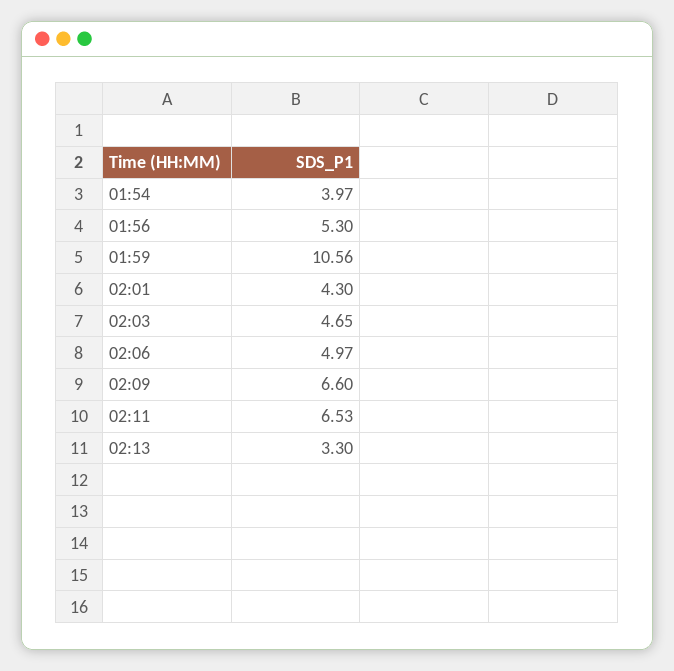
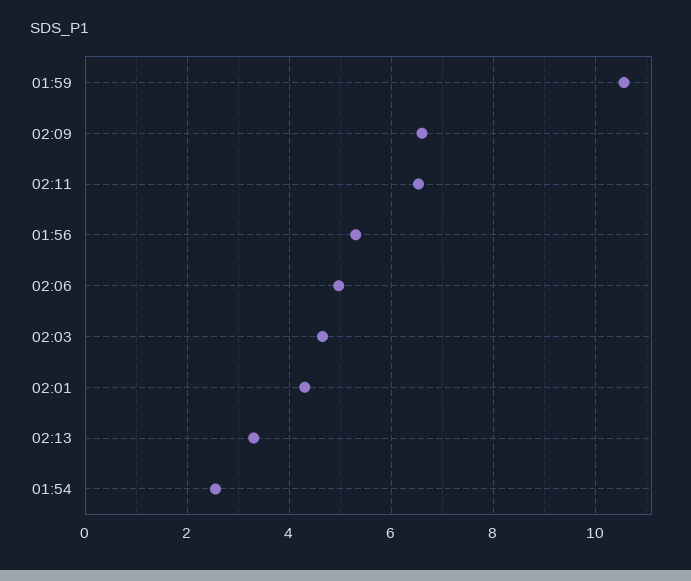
01:54: 3.97 -> 2.6

